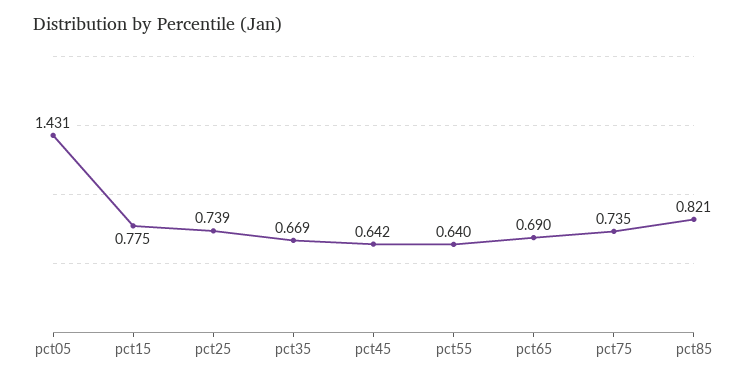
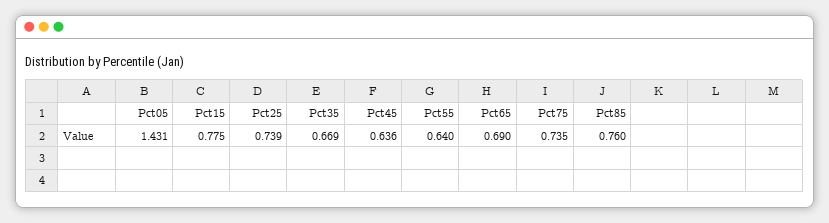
pct45: 0.642 -> 0.636
pct85: 0.821 -> 0.76

